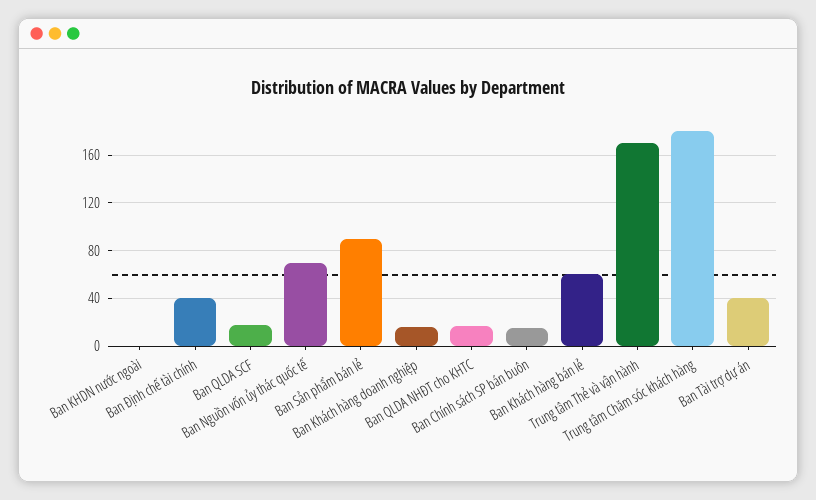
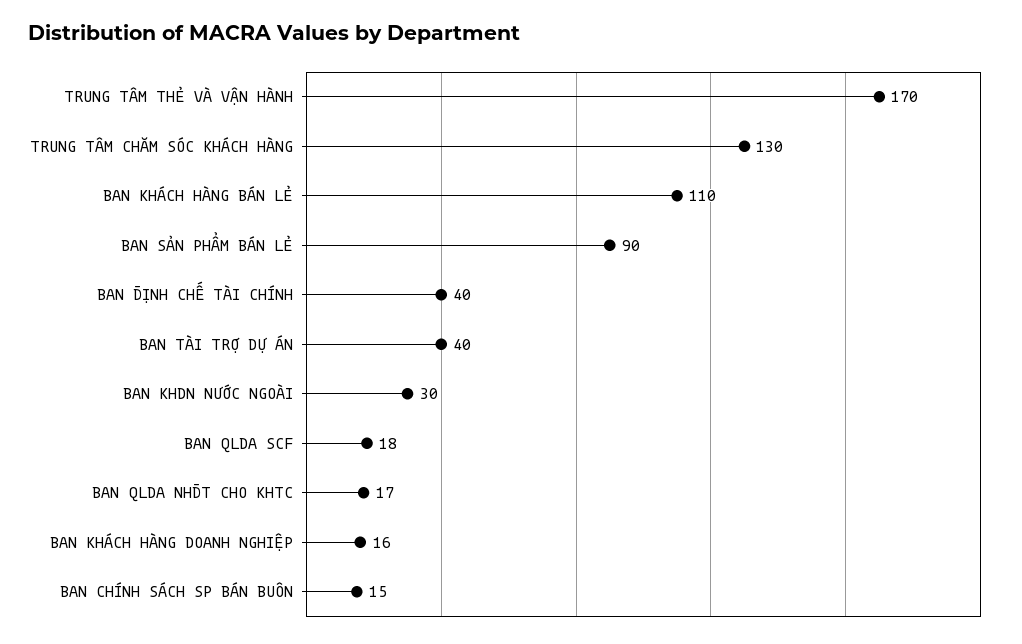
Ban KHDN nước ngoài: 0 -> 30
Ban Nguồn vốn ủy thác quốc tế: 70 -> none
Ban Khách hàng bán lẻ: 60 -> 110
Trung tâm Chăm sóc khách hàng: 180 -> 130

